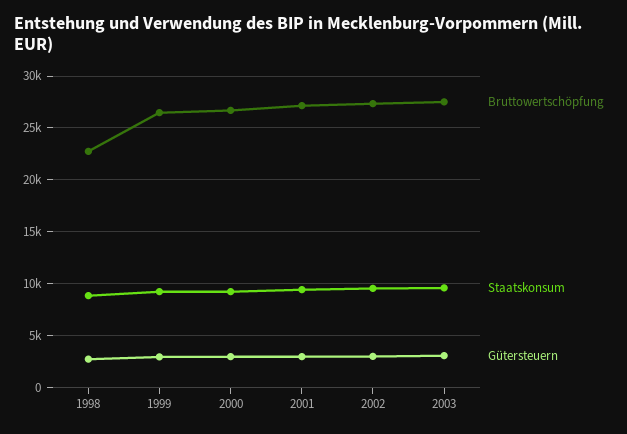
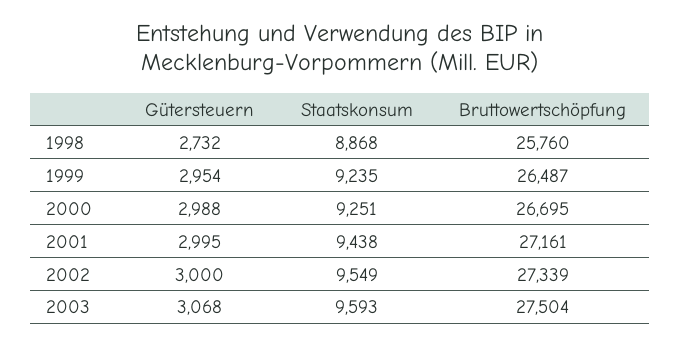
Bruttowertschöpfung, 1998: 23000 -> 25760

